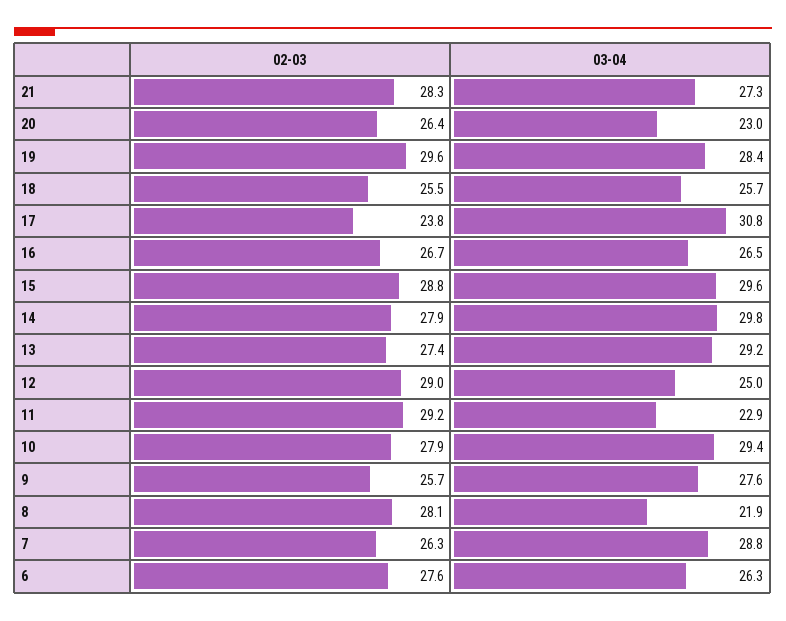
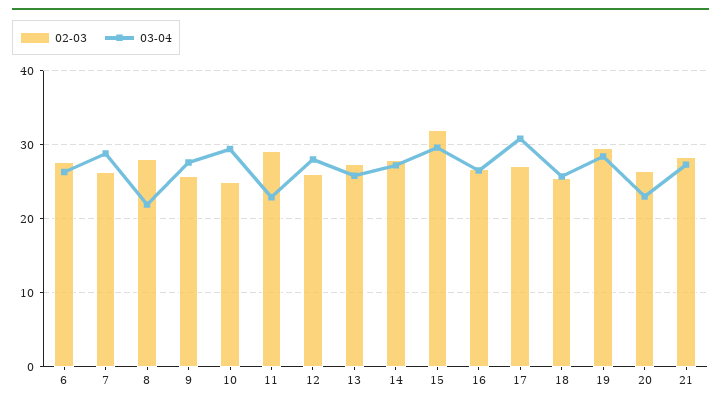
02-03, 17: 23.8 -> 27
02-03, 15: 28.8 -> 32
03-04, 14: 29.8 -> 27
03-04, 13: 29.2 -> 26
02-03, 12: 29 -> 26
03-04, 12: 25 -> 28
02-03, 10: 27.9 -> 25

